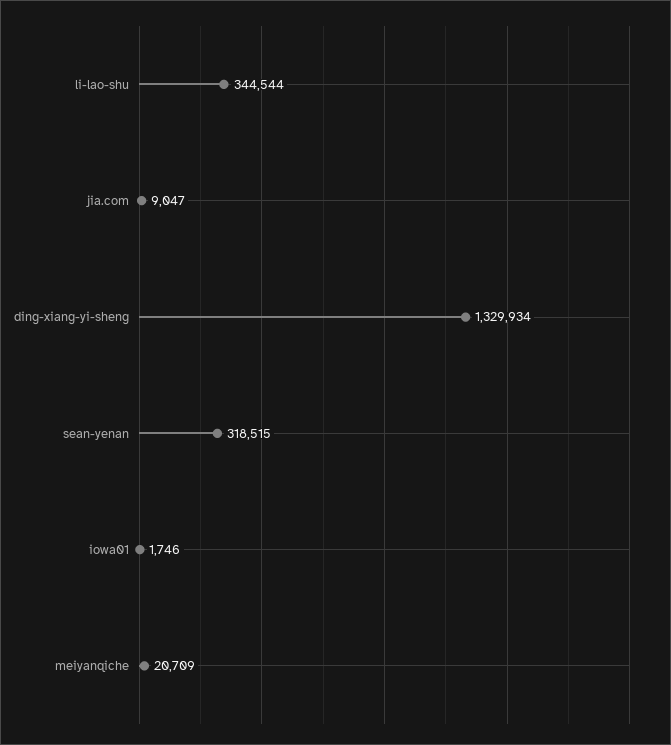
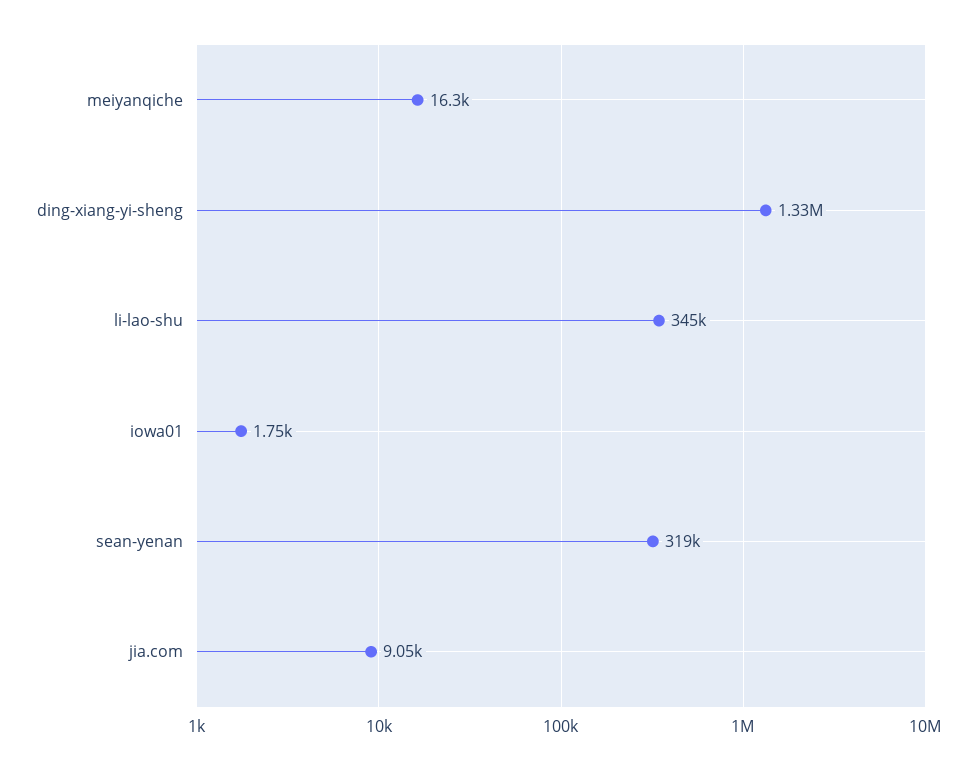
meiyanqiche: 20709 -> 16300

